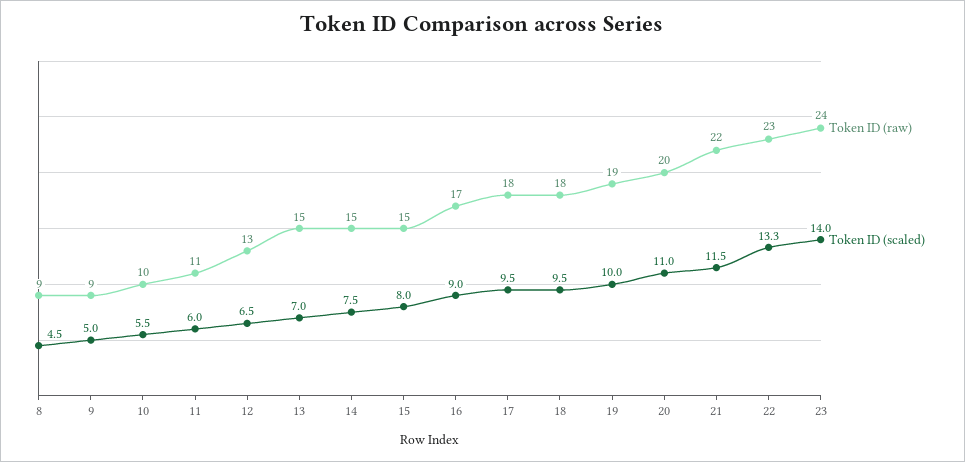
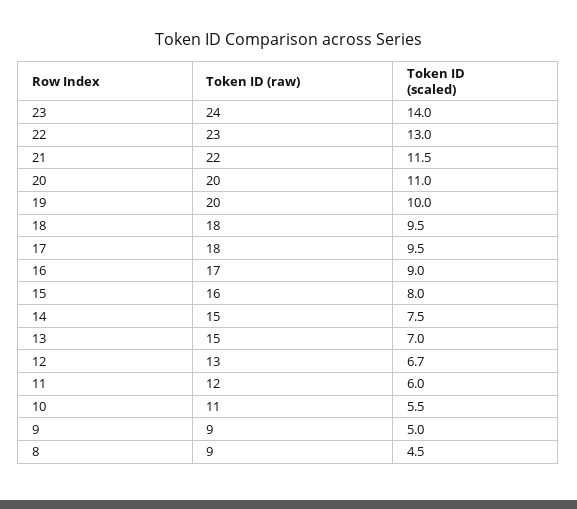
Token ID (raw), 10: 10 -> 11
Token ID (raw), 11: 11 -> 12
Token ID (scaled), 12: 6.5 -> 6.7
Token ID (raw), 15: 15 -> 16
Token ID (raw), 19: 19 -> 20
Token ID (scaled), 22: 13.3 -> 13

